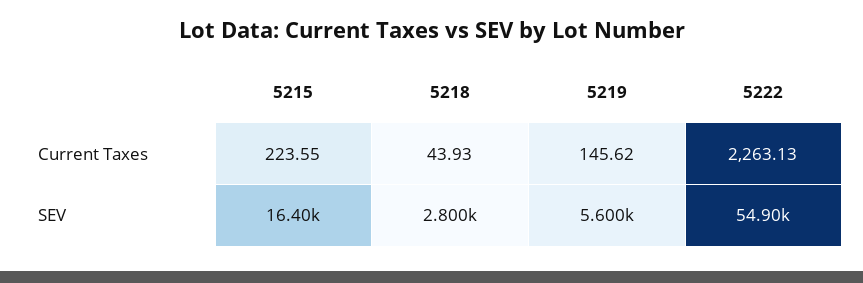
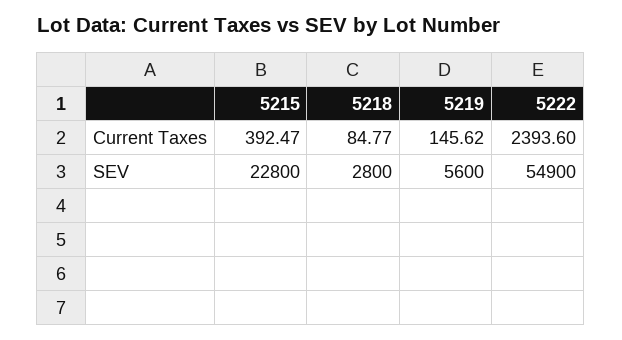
5215, Current Taxes: 223.55 -> 392.47
5218, Current Taxes: 43.93 -> 84.77
5222, Current Taxes: 2263.13 -> 2393.6
5215, SEV: 16400 -> 22800

